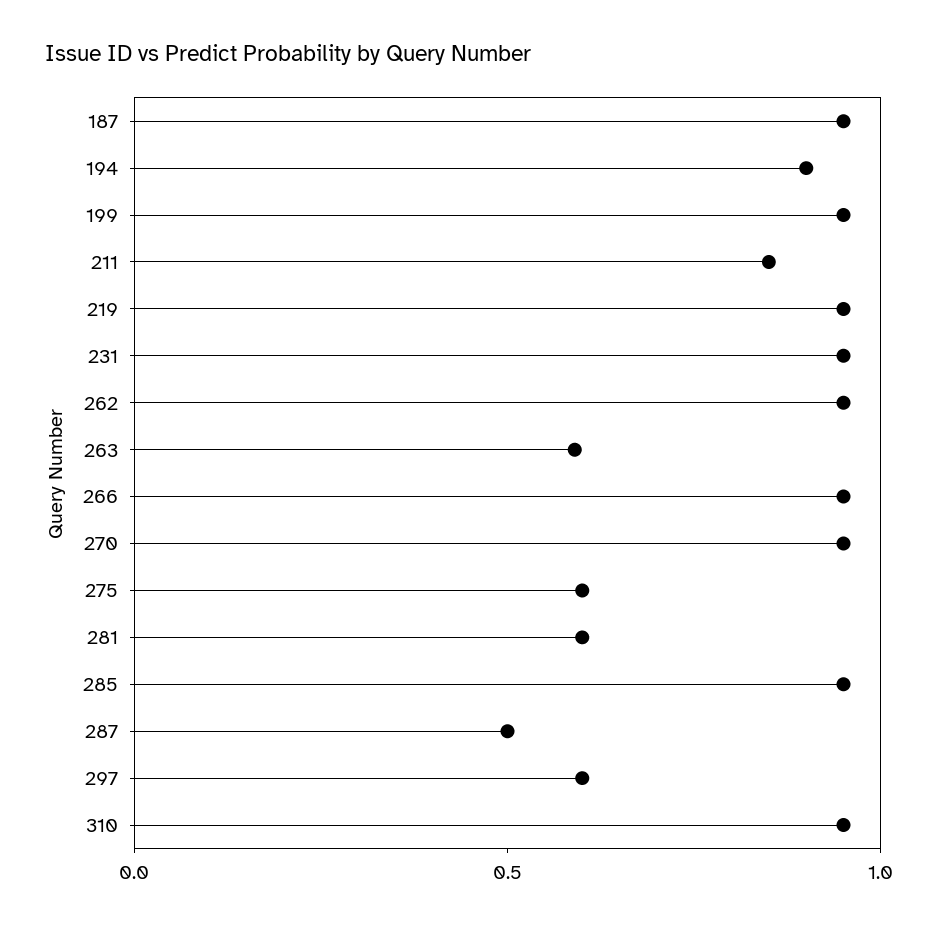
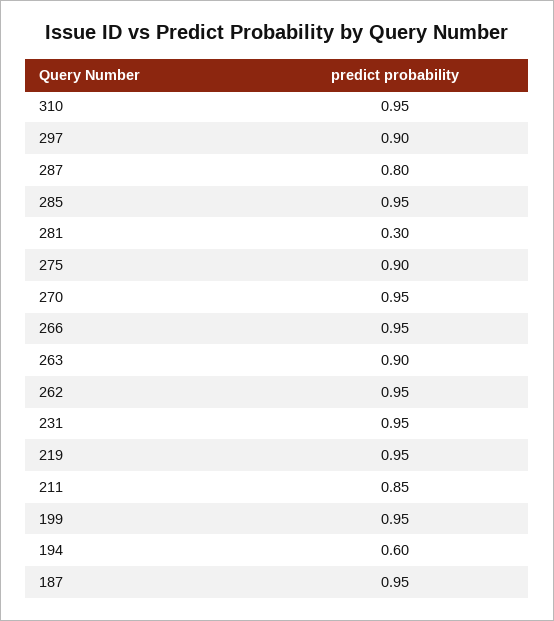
194: 0.9 -> 0.6
263: 0.6 -> 0.9
275: 0.6 -> 0.9
281: 0.6 -> 0.3
287: 0.5 -> 0.8
297: 0.6 -> 0.9

